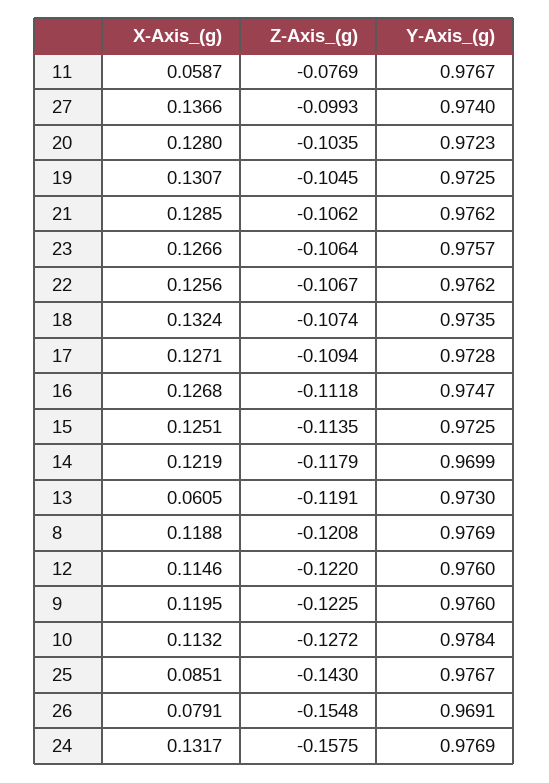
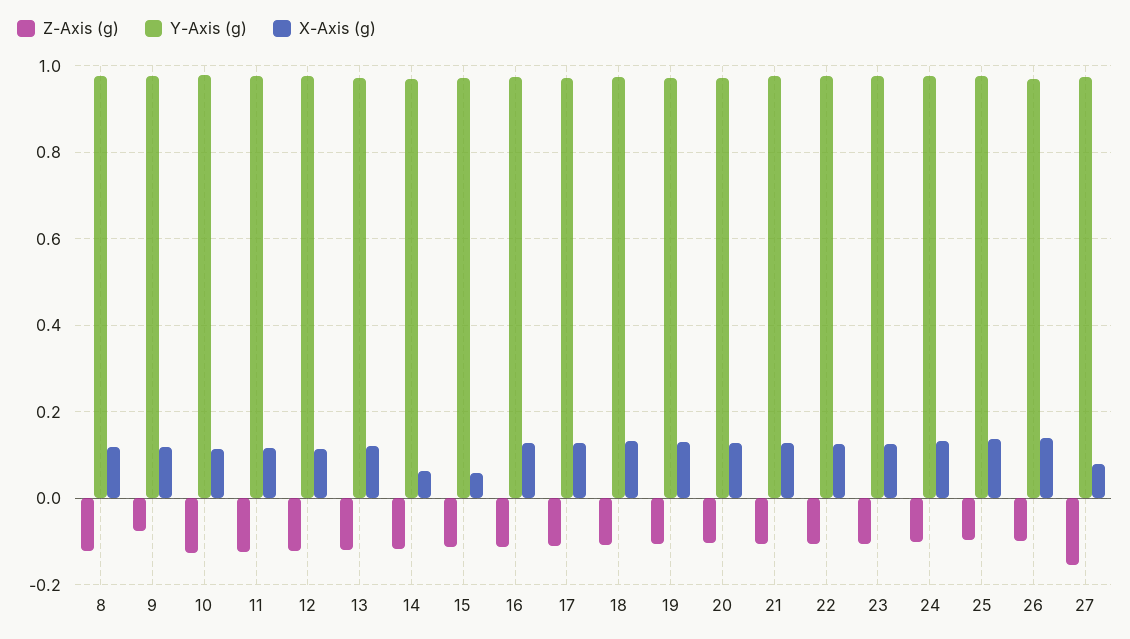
X-Axis_(g), 11: 0.0587 -> 0.12
Z-Axis_(g), 11: -0.0769 -> -0.12
X-Axis_(g), 27: 0.1366 -> 0.08
Z-Axis_(g), 27: -0.0993 -> -0.16
X-Axis_(g), 15: 0.1251 -> 0.06
X-Axis_(g), 14: 0.1219 -> 0.06
X-Axis_(g), 13: 0.0605 -> 0.12
Z-Axis_(g), 9: -0.1225 -> -0.08
X-Axis_(g), 25: 0.0851 -> 0.14
Z-Axis_(g), 25: -0.143 -> -0.1
X-Axis_(g), 26: 0.0791 -> 0.14
Z-Axis_(g), 26: -0.1548 -> -0.1
Z-Axis_(g), 24: -0.1575 -> -0.1

